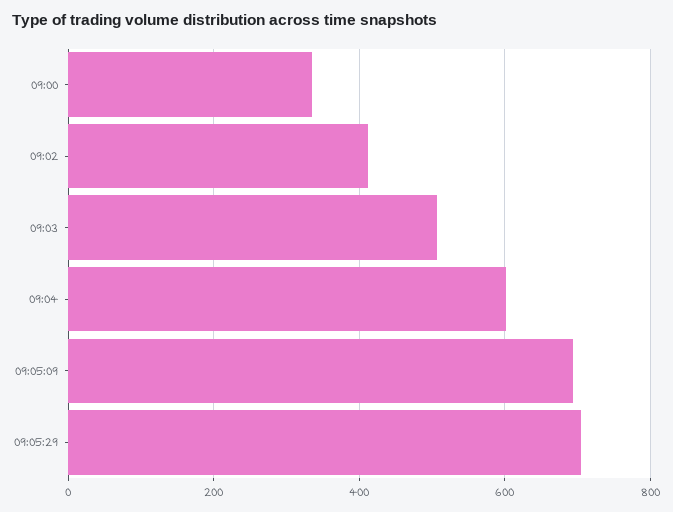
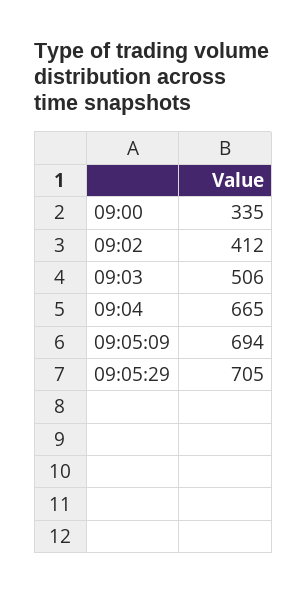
09:04: 600 -> 665

